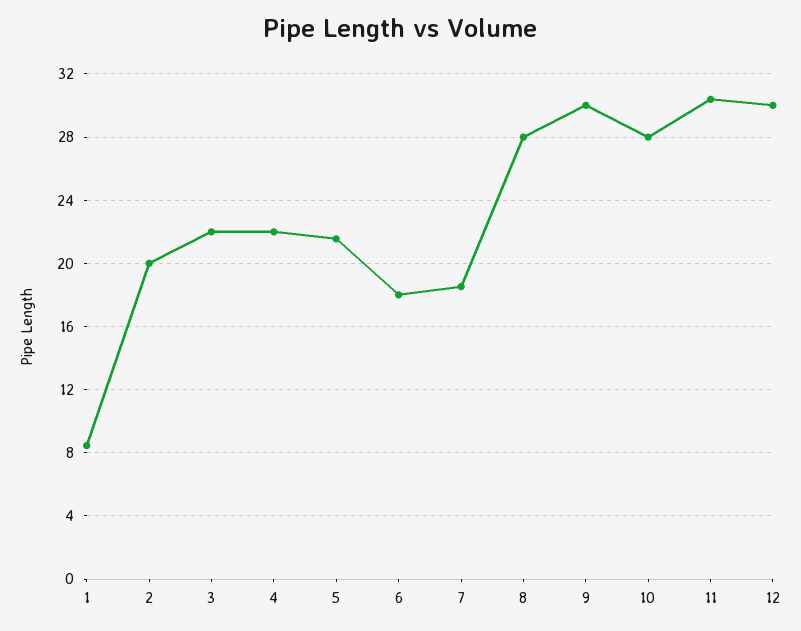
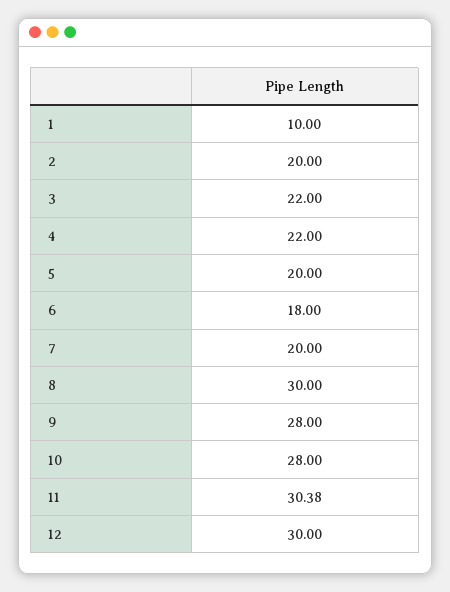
1: 8.5 -> 10
5: 21.5 -> 20
7: 18.5 -> 20
8: 28 -> 30
9: 30 -> 28

